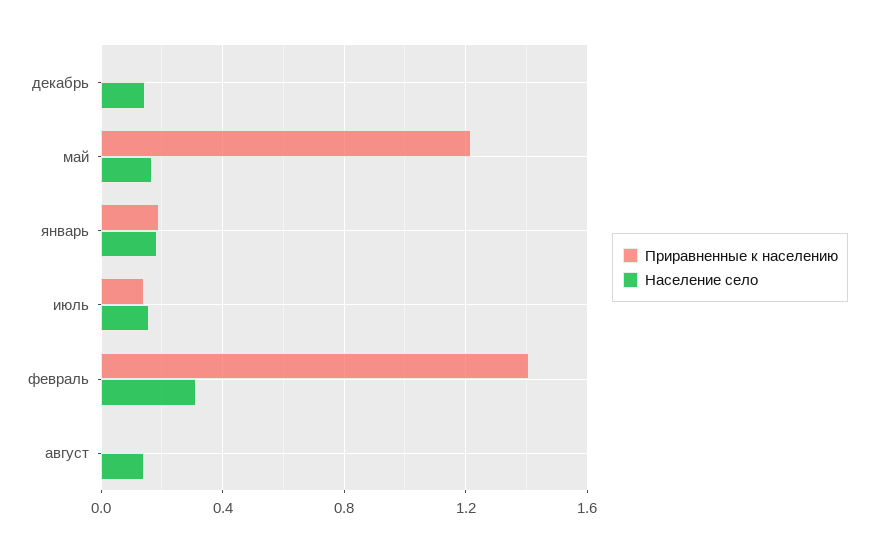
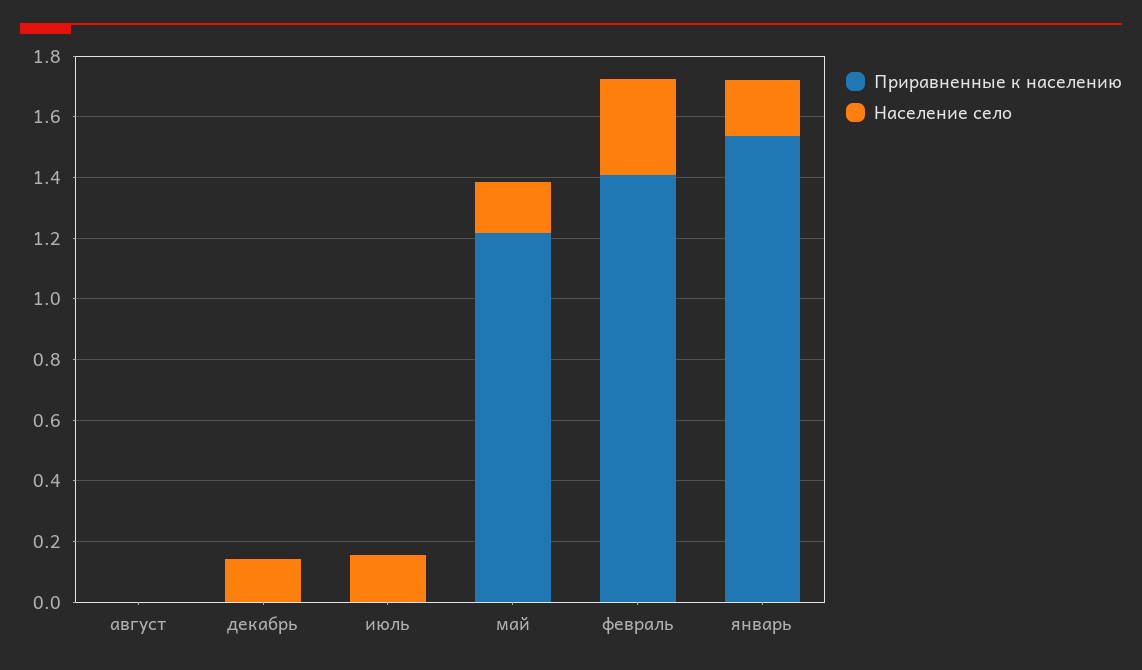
Приравненные к населению, январь: 0.2 -> 1.55
Приравненные к населению, июль: 0.15 -> 0
Население село, август: 0.15 -> 0

